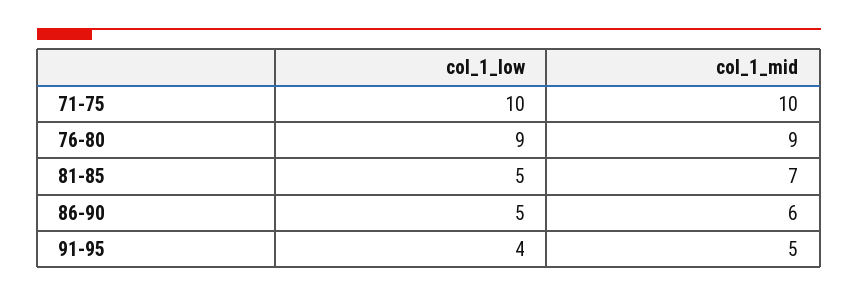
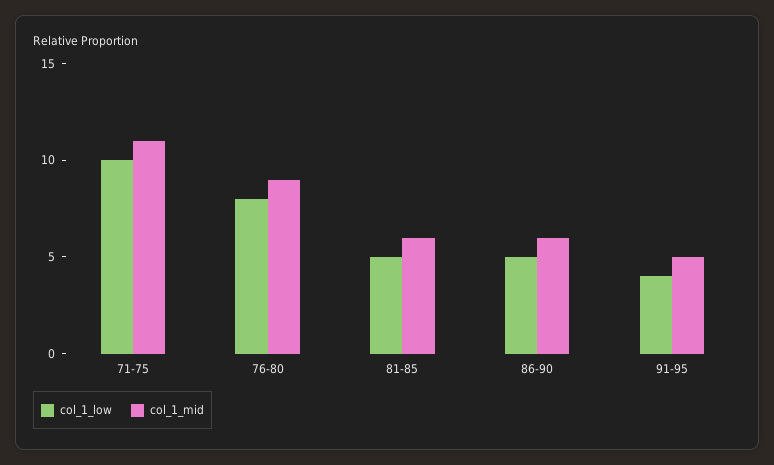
col_1_mid, 71-75: 10 -> 11
col_1_low, 76-80: 9 -> 8
col_1_mid, 81-85: 7 -> 6

